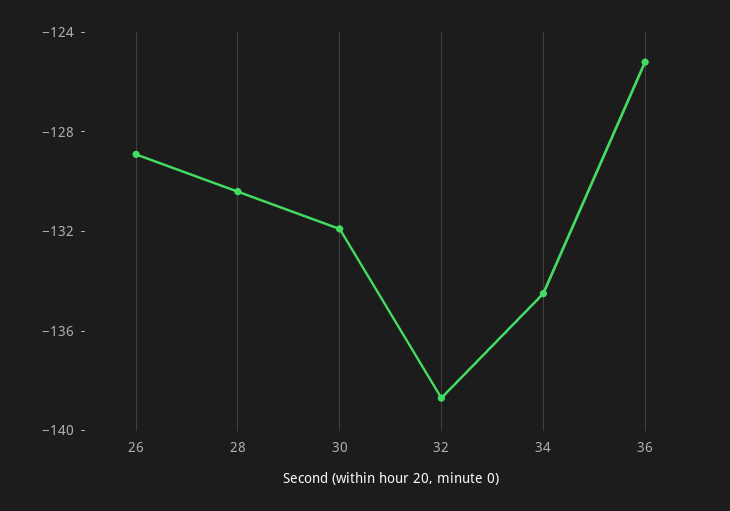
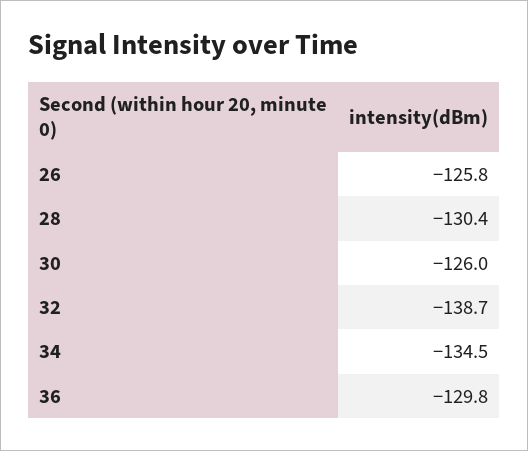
26: -129 -> -125.8
30: -132 -> -126
36: -125 -> -129.8

